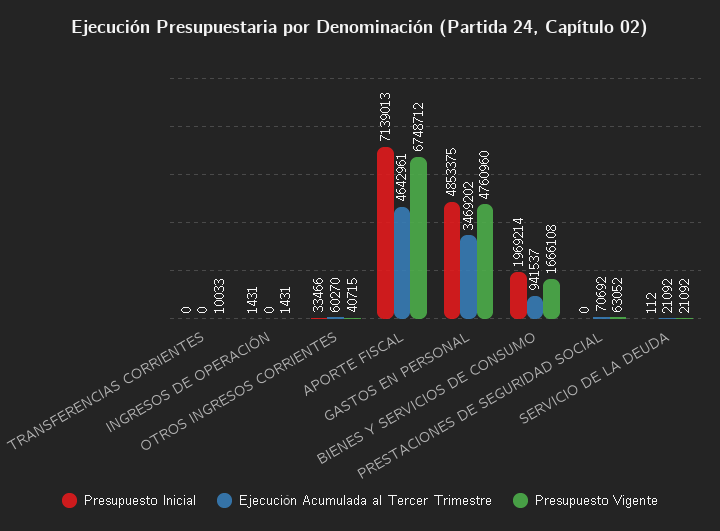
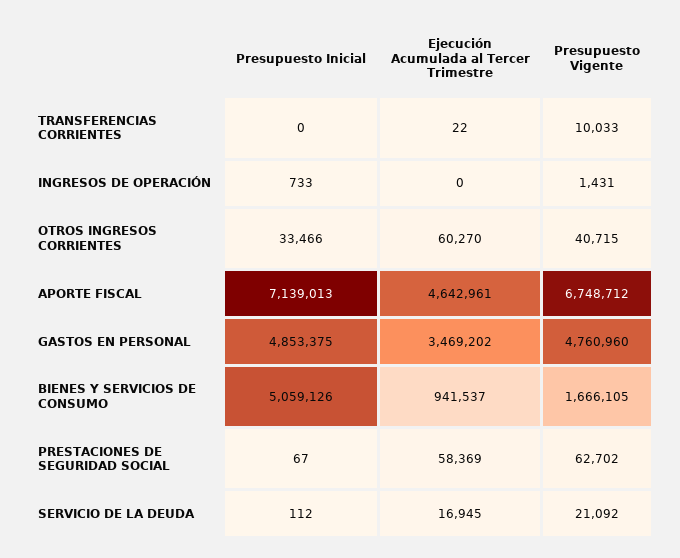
Ejecución Acumulada al Tercer Trimestre, TRANSFERENCIAS CORRIENTES: 0 -> 22
Presupuesto Inicial, INGRESOS DE OPERACIÓN: 1431 -> 733
Presupuesto Inicial, BIENES Y SERVICIOS DE CONSUMO: 1969214 -> 5059126
Presupuesto Vigente, BIENES Y SERVICIOS DE CONSUMO: 1666108 -> 1666105
Presupuesto Inicial, PRESTACIONES DE SEGURIDAD SOCIAL: 0 -> 67
Ejecución Acumulada al Tercer Trimestre, PRESTACIONES DE SEGURIDAD SOCIAL: 70692 -> 58369
Presupuesto Vigente, PRESTACIONES DE SEGURIDAD SOCIAL: 63052 -> 62702
Ejecución Acumulada al Tercer Trimestre, SERVICIO DE LA DEUDA: 21092 -> 16945

